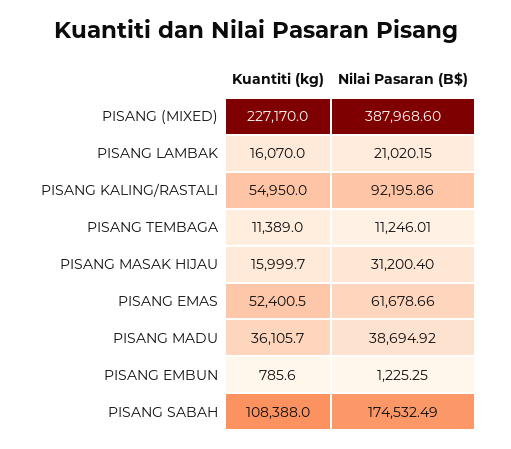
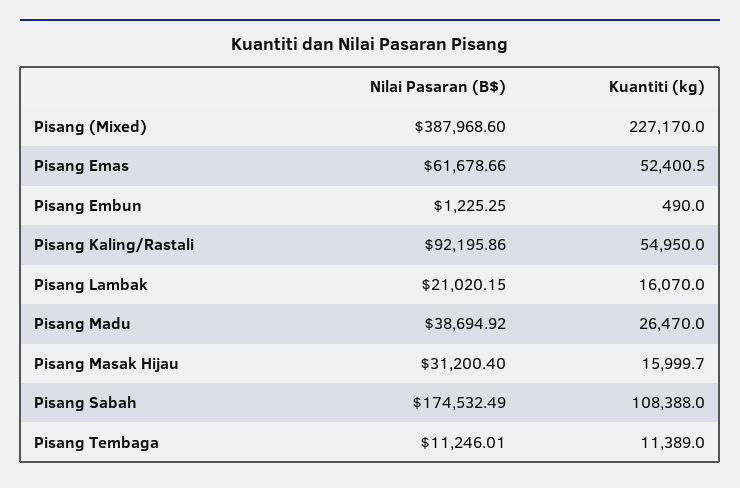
Kuantiti (kg), PISANG MADU: 36105.7 -> 26470
Kuantiti (kg), PISANG EMBUN: 785.6 -> 490

